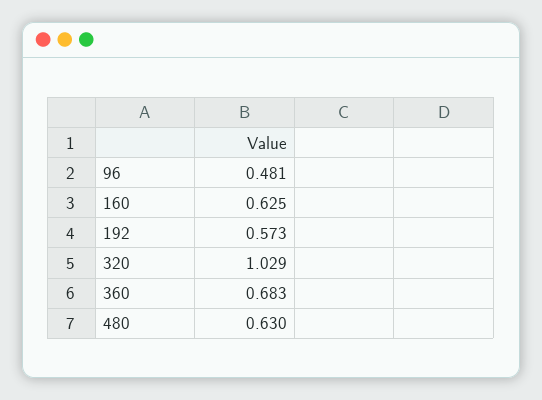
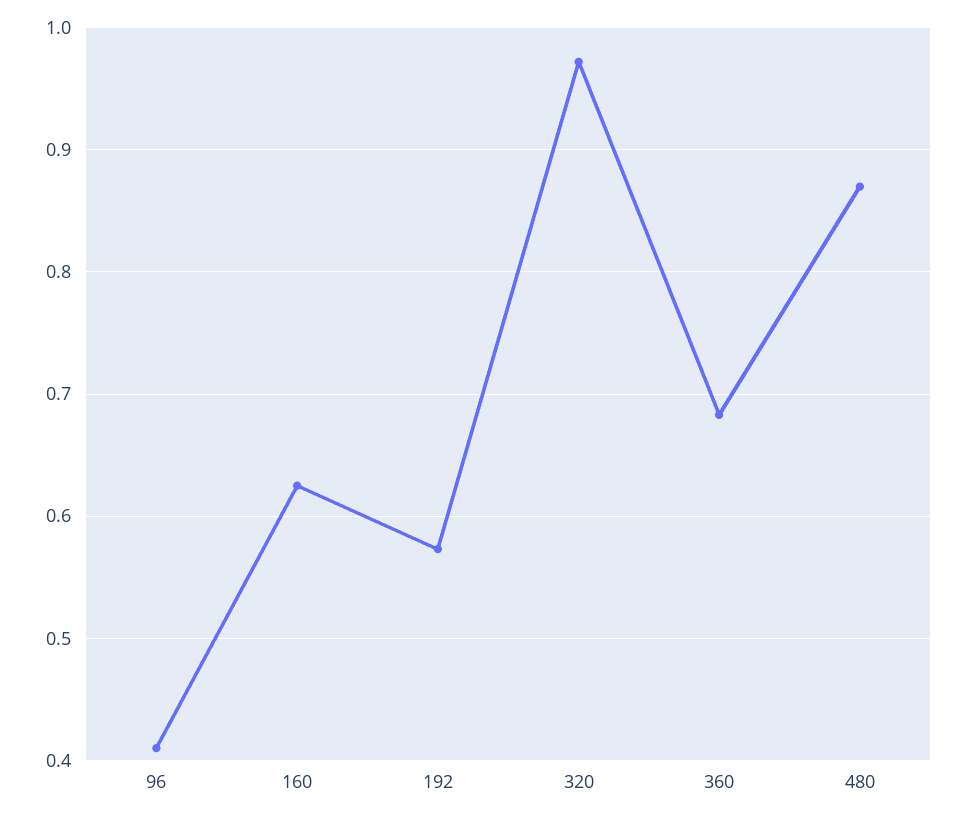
96: 0.481 -> 0.41
320: 1.029 -> 0.97
480: 0.63 -> 0.87

